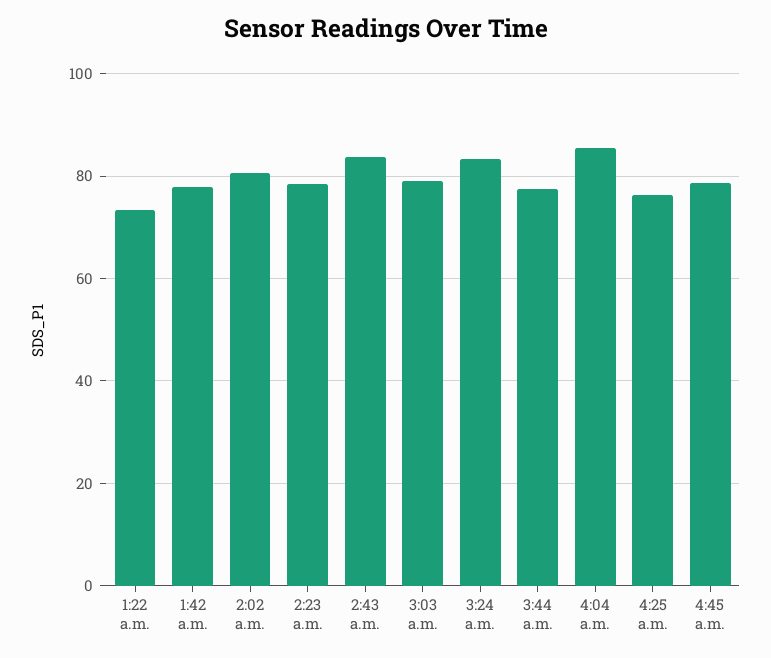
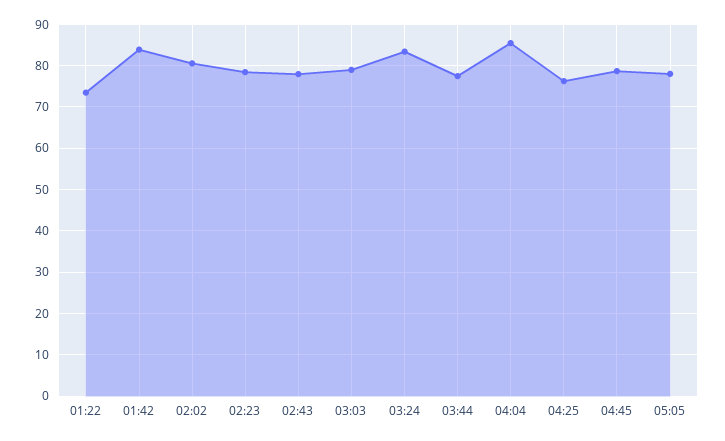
1:42 a.m.: 78 -> 84
2:43 a.m.: 84 -> 78
05:05: none -> 78

